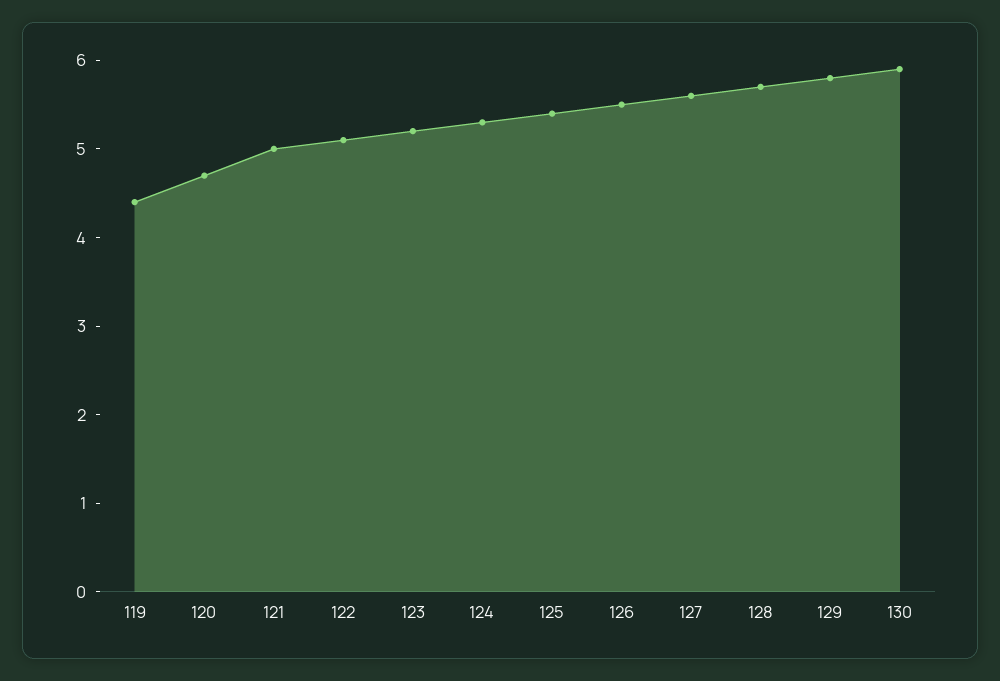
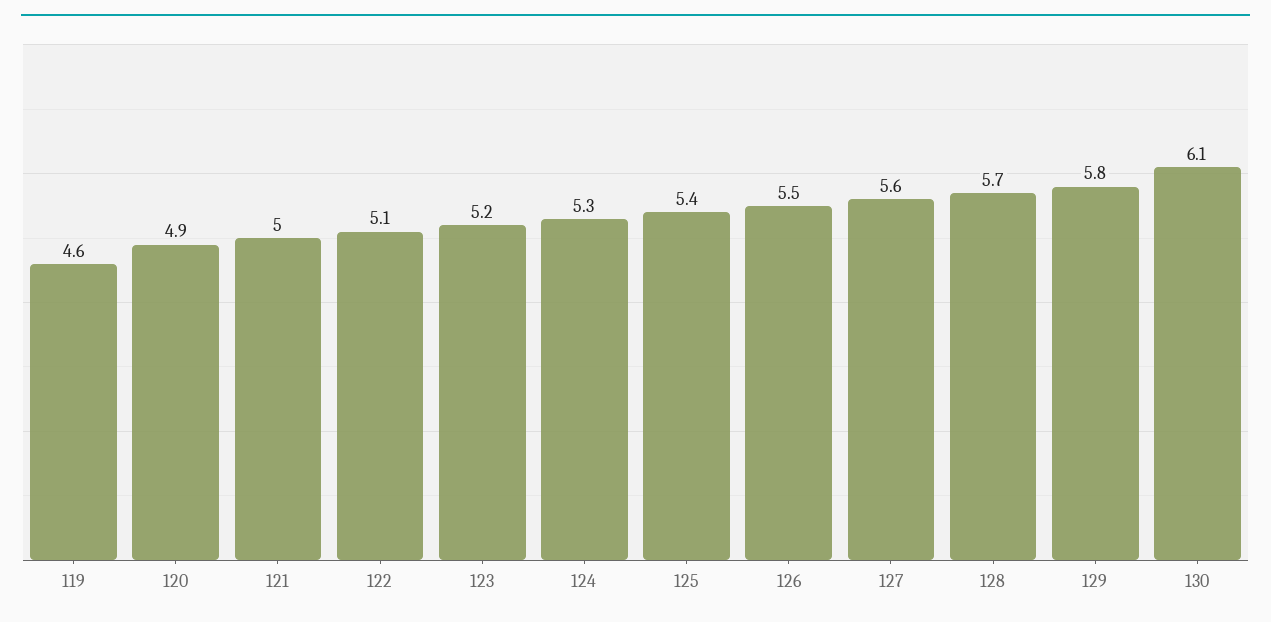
119: 4.4 -> 4.6
120: 4.7 -> 4.9
130: 5.9 -> 6.1

